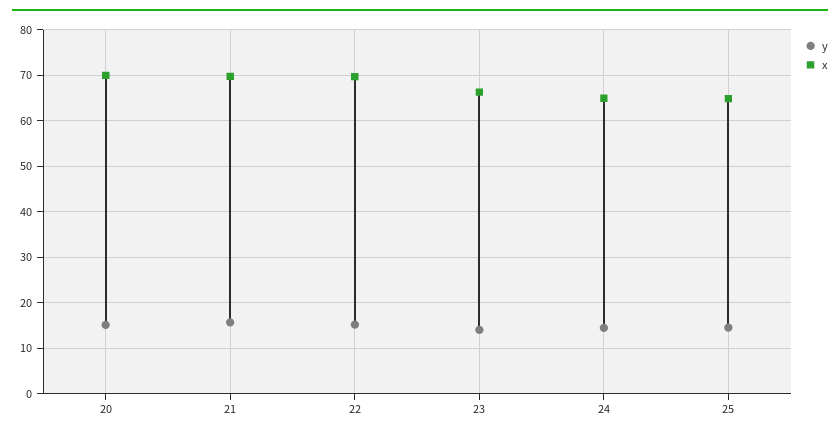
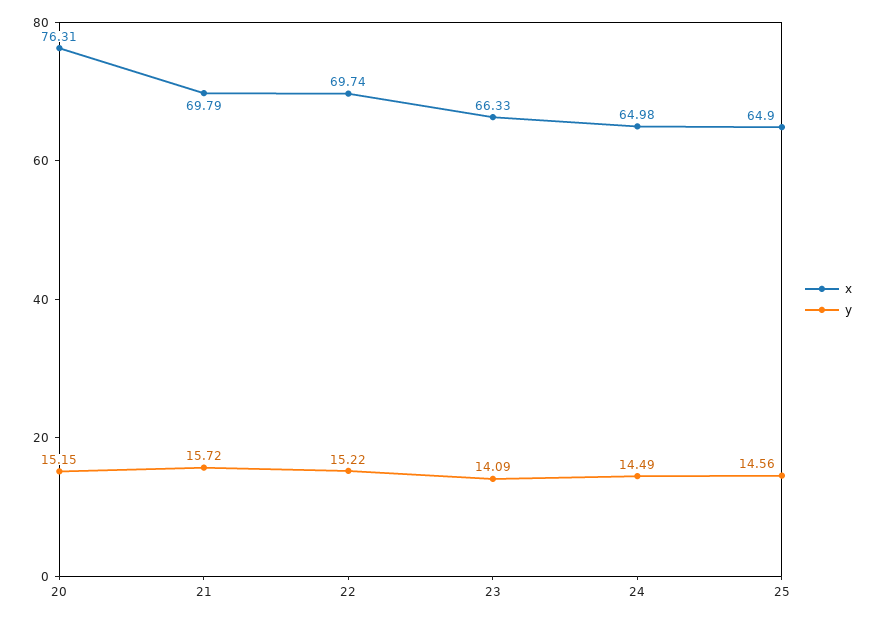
x, 20: 70 -> 76.31

